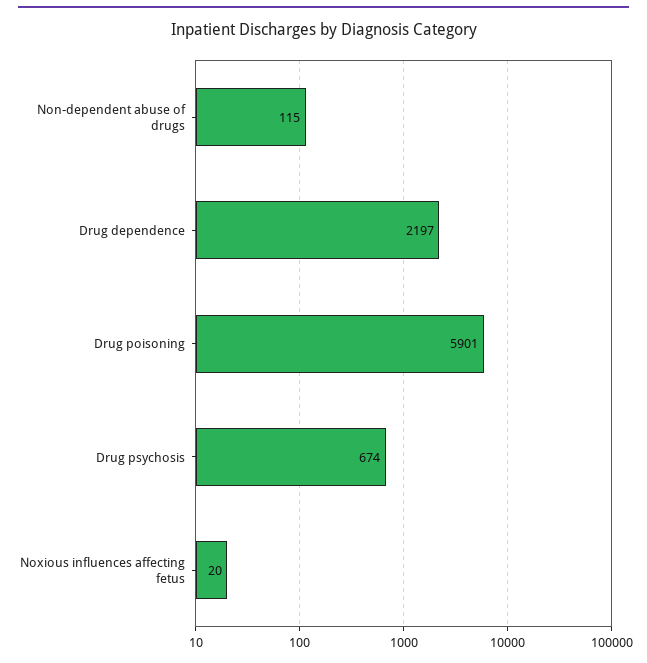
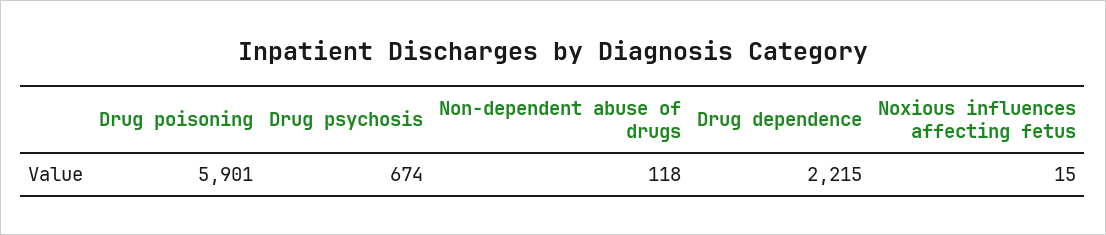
Non-dependent abuse of drugs: 115 -> 118
Drug dependence: 2197 -> 2215
Noxious influences affecting fetus: 20 -> 15

